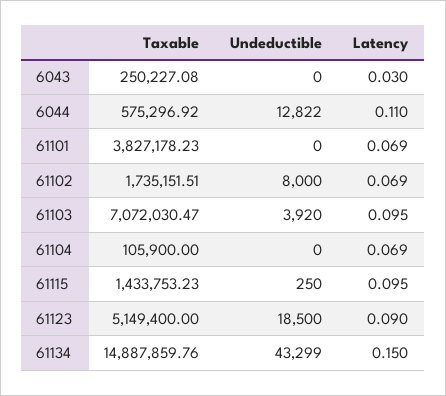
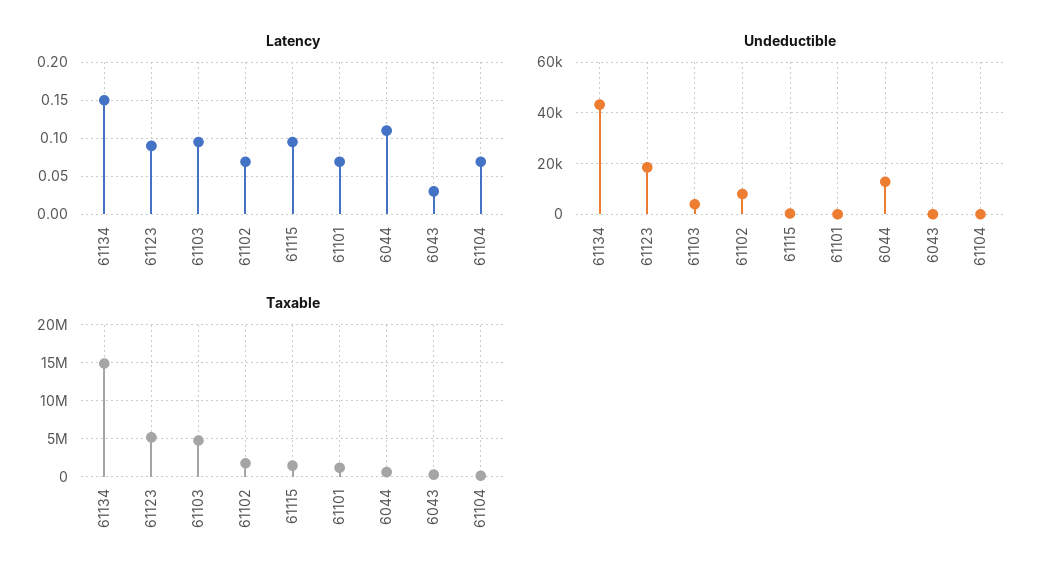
Taxable, 61101: 3827178.23 -> 1000000
Taxable, 61103: 7072030.47 -> 5000000

